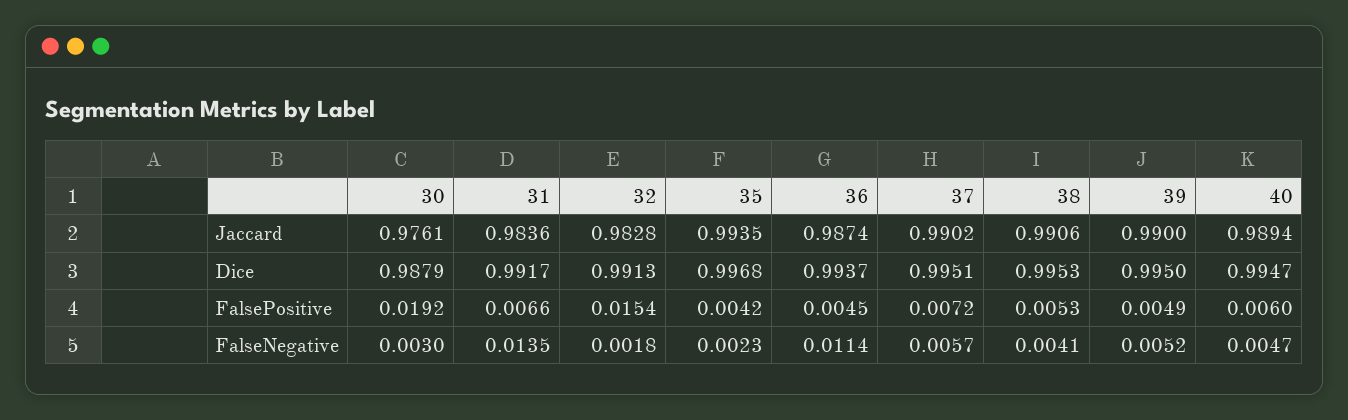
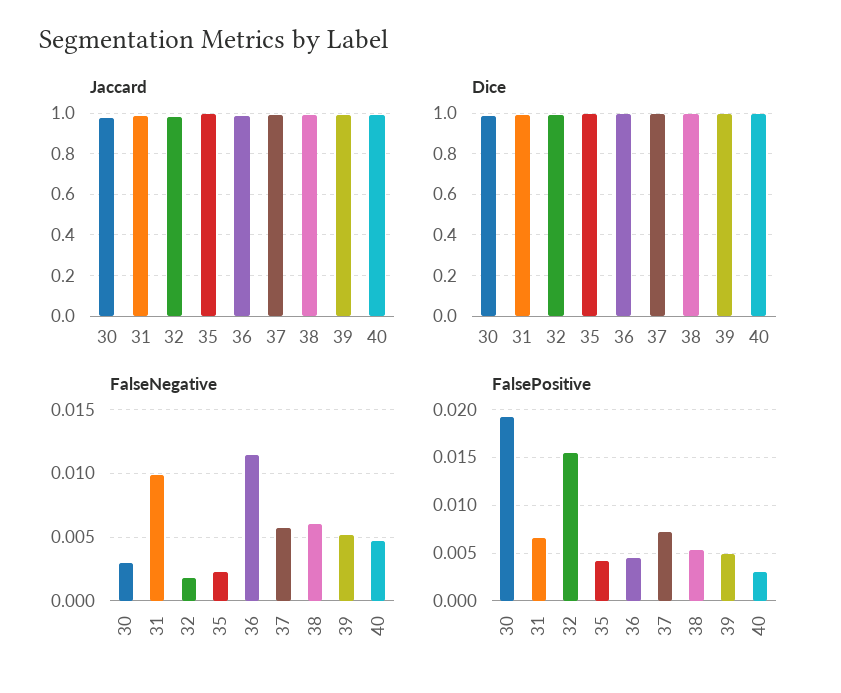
FalsePositive, 40: 0.006 -> 0.003
FalseNegative, 31: 0.0135 -> 0.01
FalseNegative, 38: 0.0041 -> 0.006

